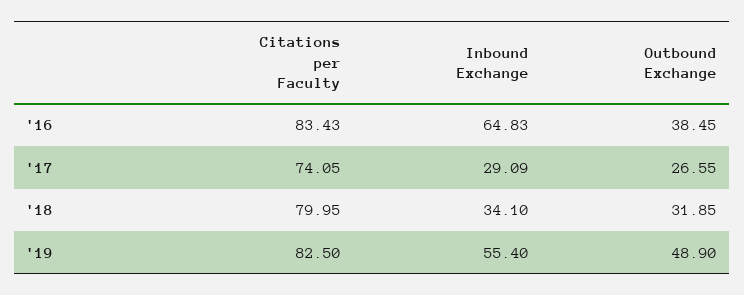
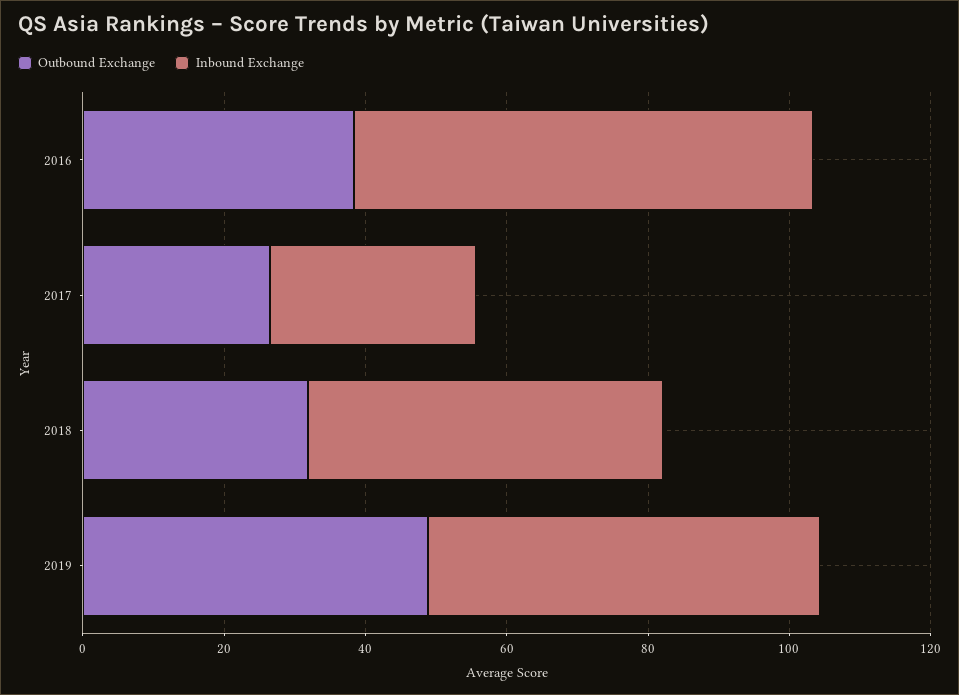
Citations per Faculty, '16: 83.43 -> none
Citations per Faculty, '17: 74.05 -> none
Citations per Faculty, '18: 79.95 -> none
Inbound Exchange, '18: 34.1 -> 50
Citations per Faculty, '19: 82.5 -> none

